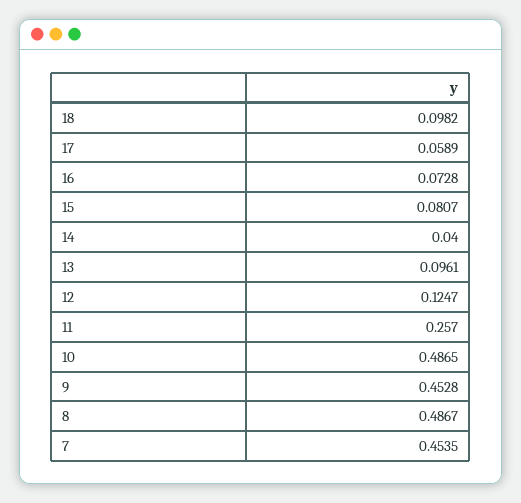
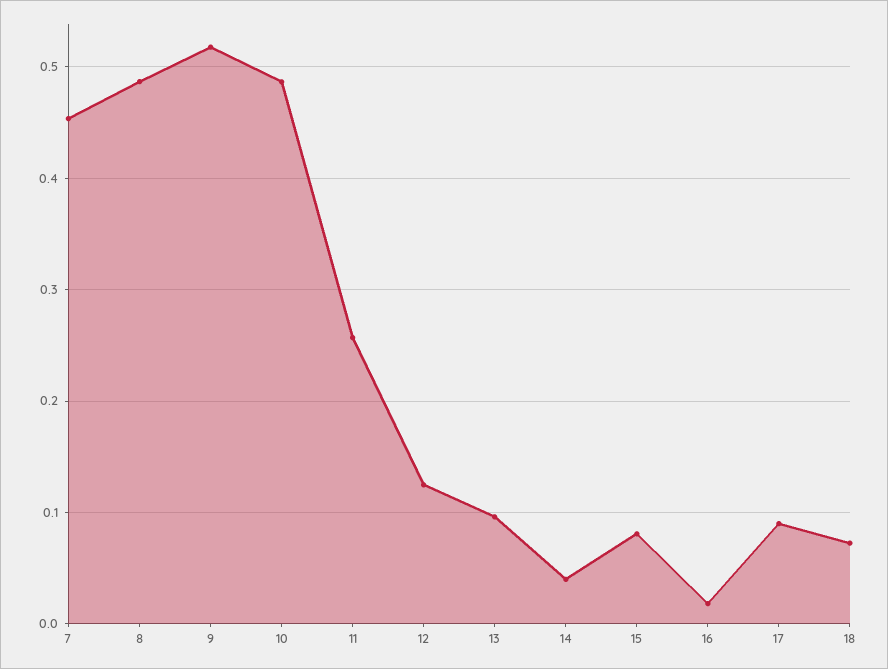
18: 0.0982 -> 0.07
17: 0.0589 -> 0.09
16: 0.0728 -> 0.02
9: 0.4528 -> 0.52

